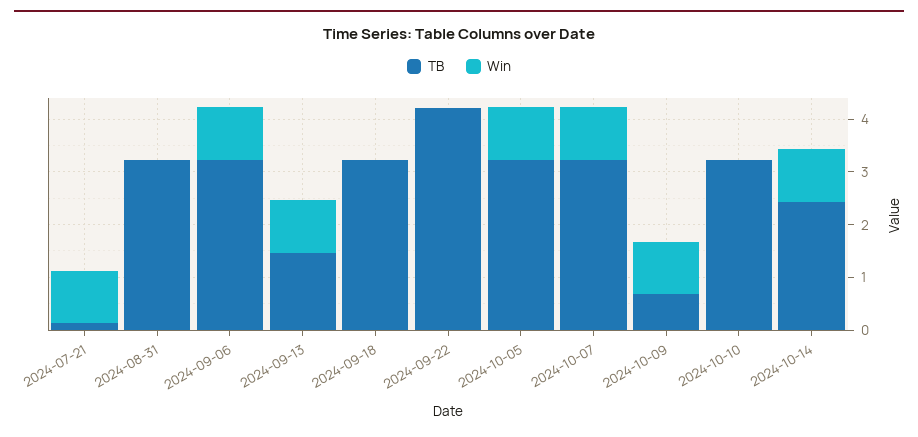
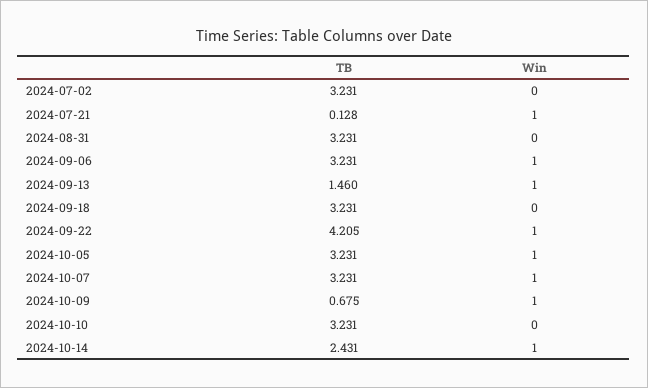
Win, 2024-09-22: 0 -> 1
TB, 2024-07-02: none -> 3.231
Win, 2024-07-02: none -> 0

